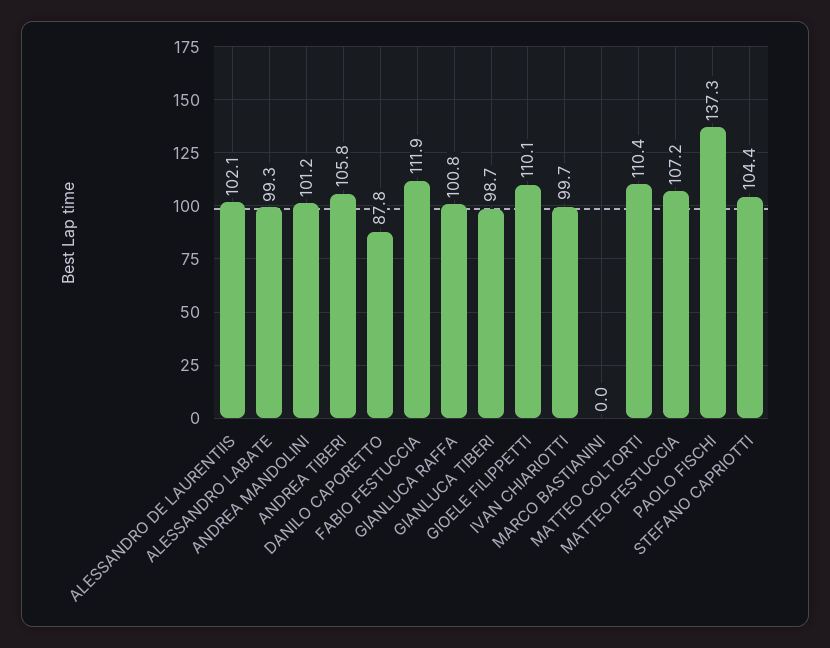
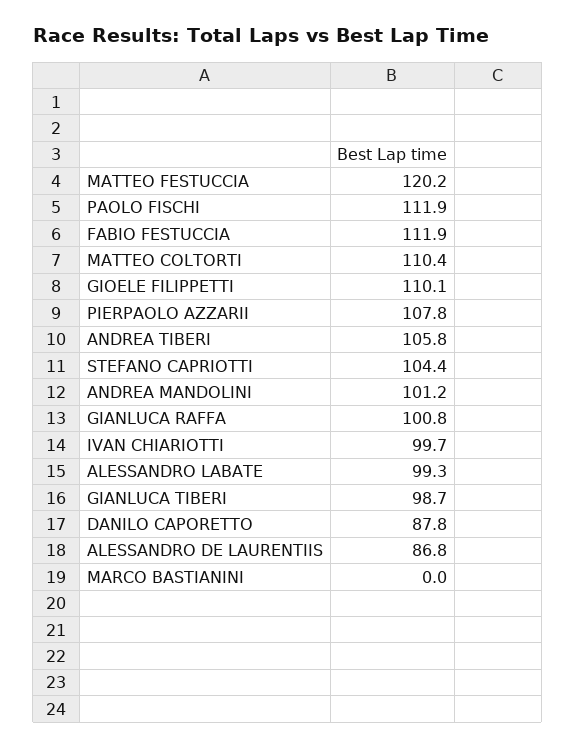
ALESSANDRO DE LAURENTIIS: 102.1 -> 86.8
MATTEO FESTUCCIA: 107.2 -> 120.2
PAOLO FISCHI: 137.3 -> 111.9
PIERPAOLO AZZARII: none -> 107.8

